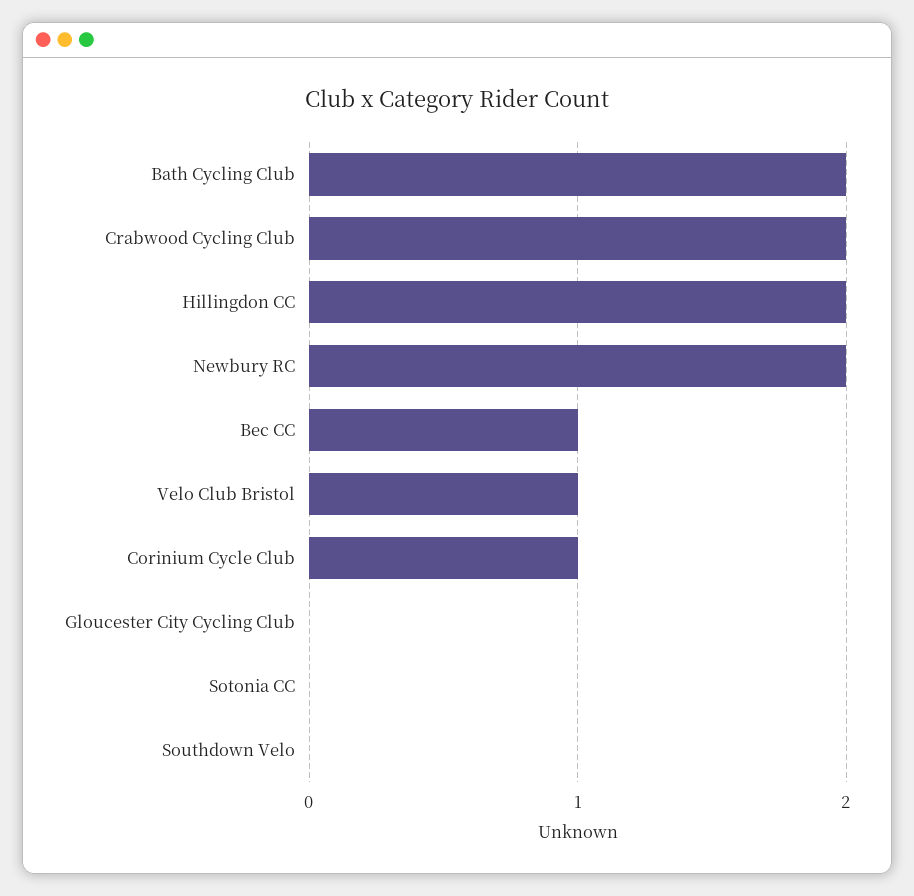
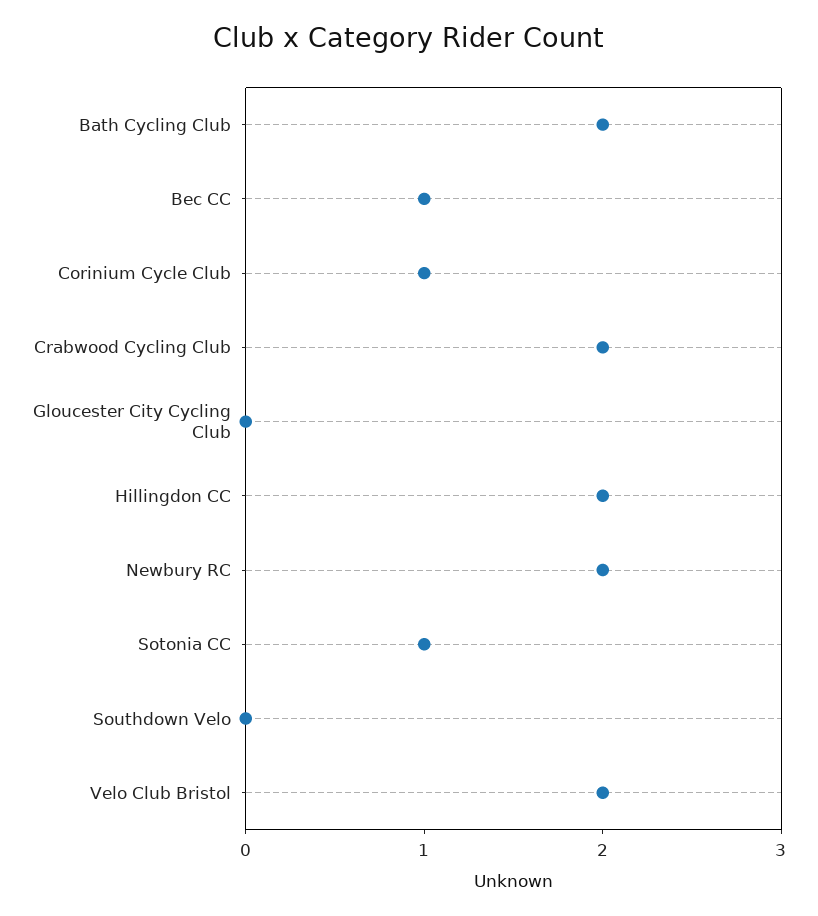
Velo Club Bristol: 1 -> 2
Sotonia CC: 0 -> 1

